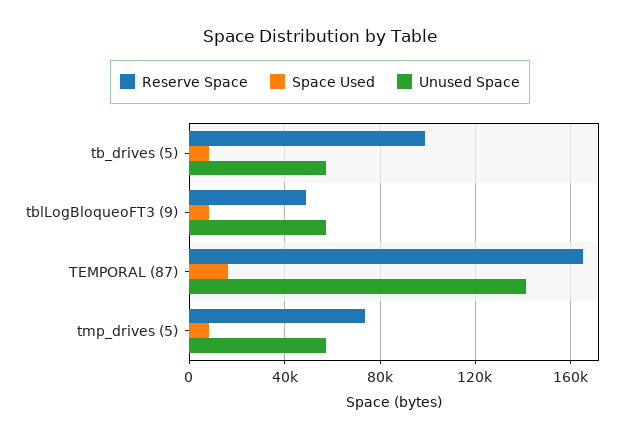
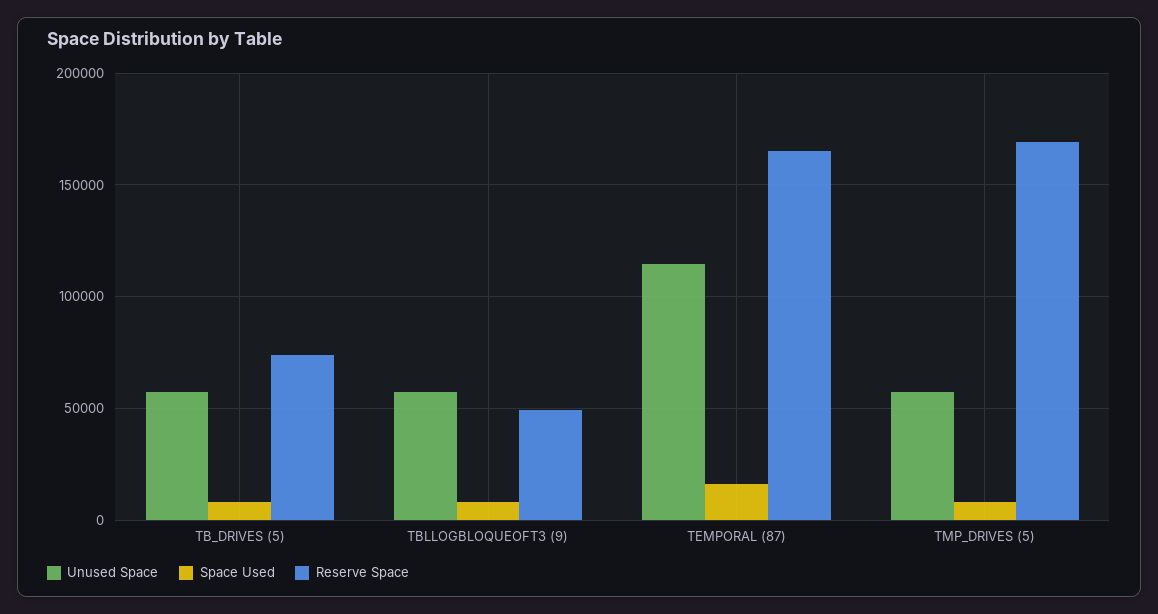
Reserve Space, tb_drives (5): 100000 -> 75000
Unused Space, TEMPORAL (87): 140000 -> 115000
Reserve Space, tmp_drives (5): 75000 -> 170000

